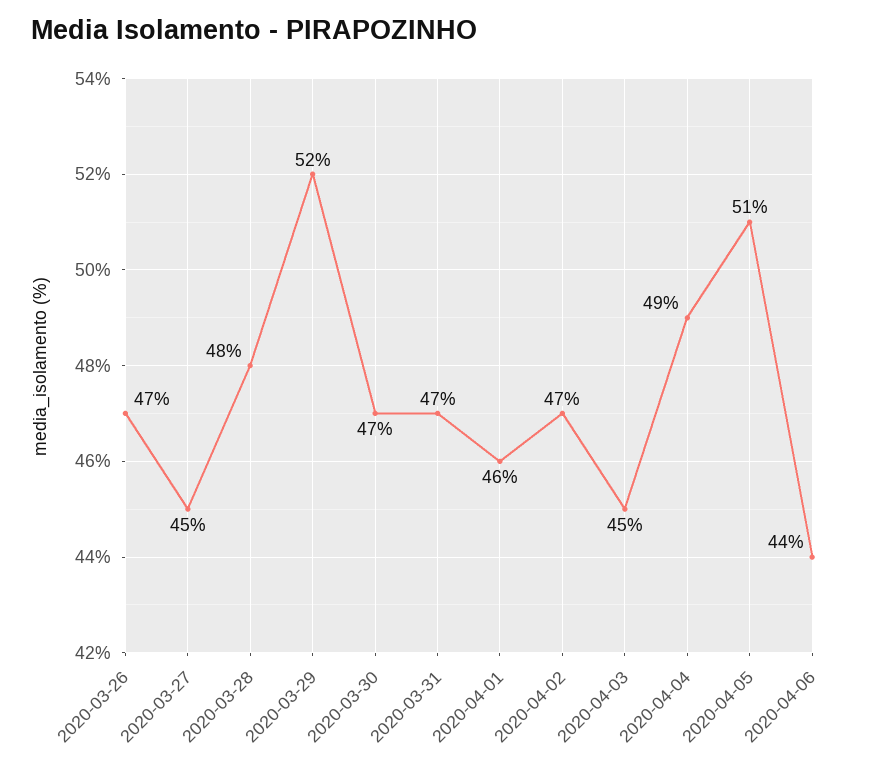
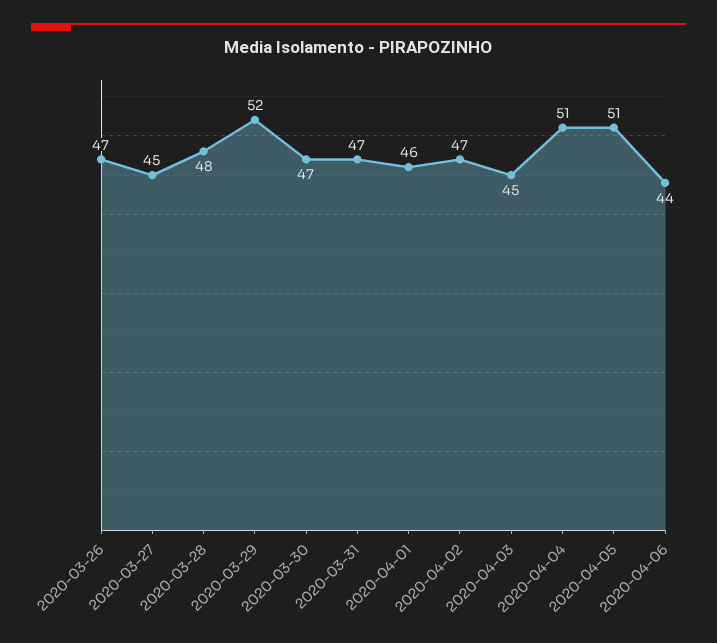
2020-04-04: 49 -> 51

